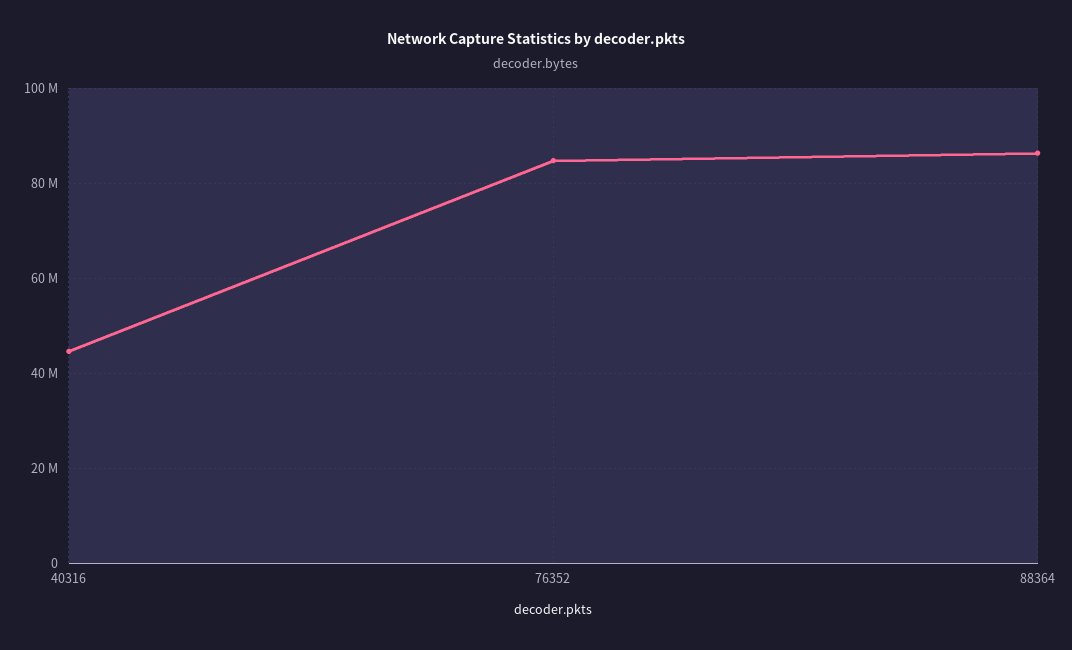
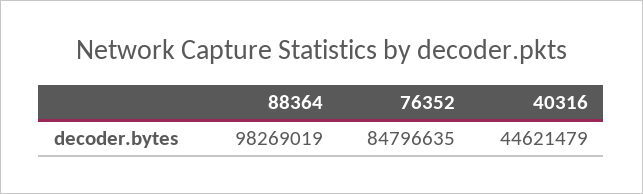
88364: 86000000 -> 98269019

